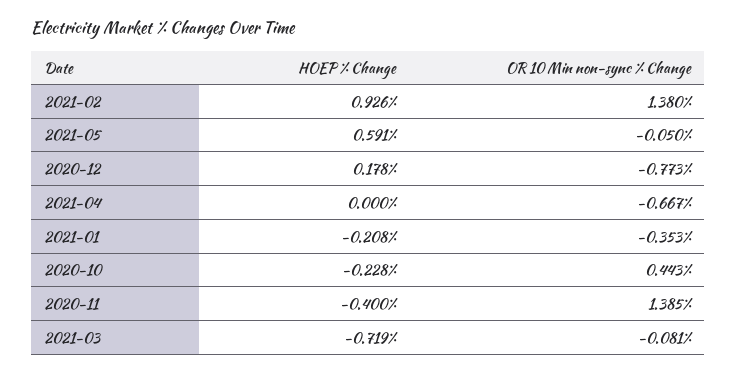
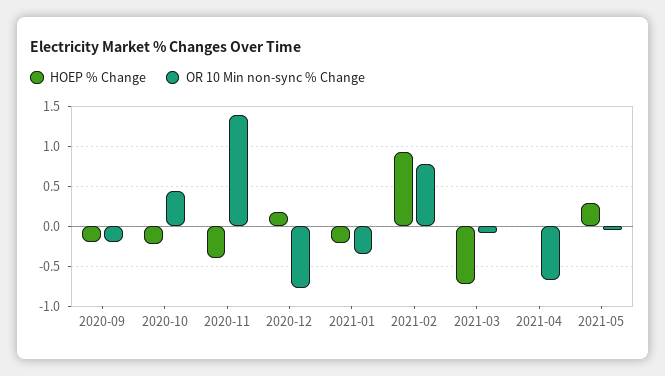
OR 10 Min non-sync % Change, 2021-02: 1.38 -> 0.8
HOEP % Change, 2021-05: 0.591 -> 0.3
HOEP % Change, 2020-09: none -> -0.2
OR 10 Min non-sync % Change, 2020-09: none -> -0.2

